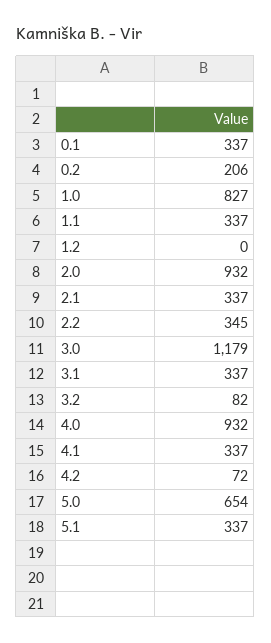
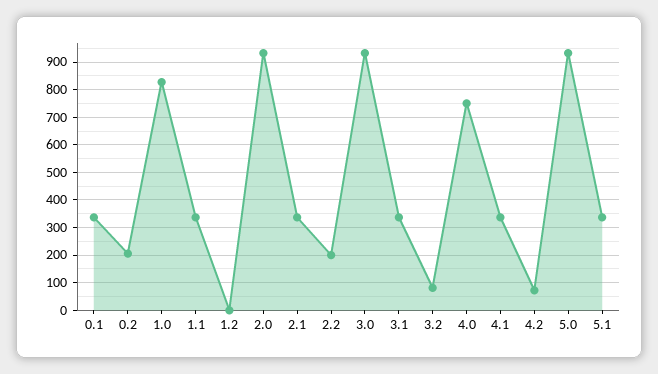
2.2: 345 -> 200
3.0: 1179 -> 925
4.0: 932 -> 750
5.0: 654 -> 925

